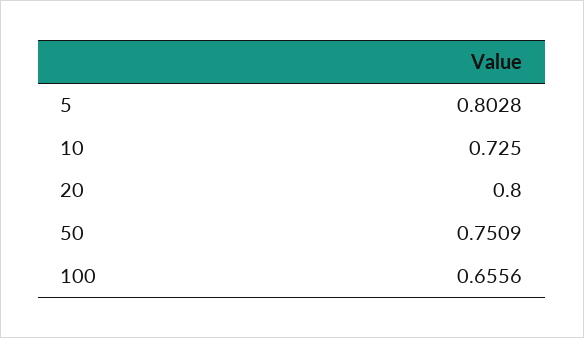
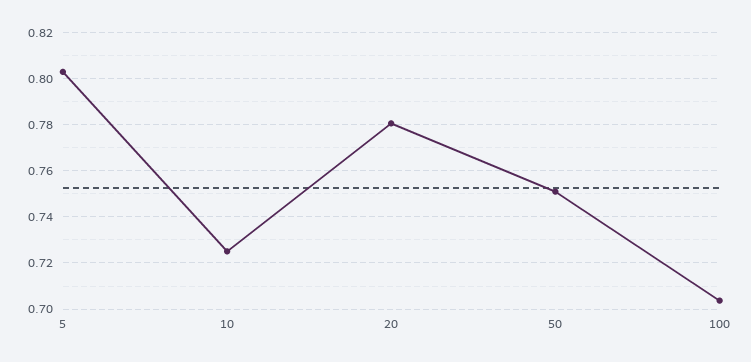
20: 0.8 -> 0.78
100: 0.6556 -> 0.705

